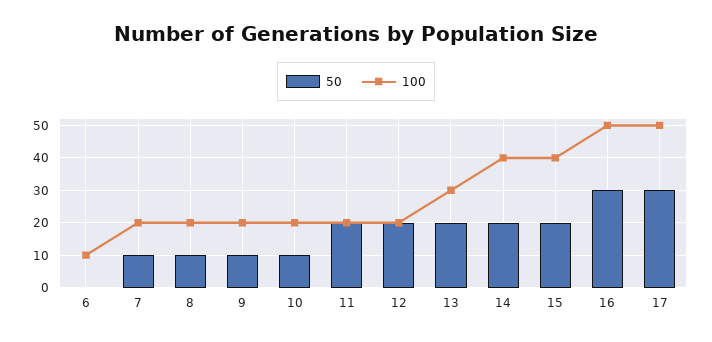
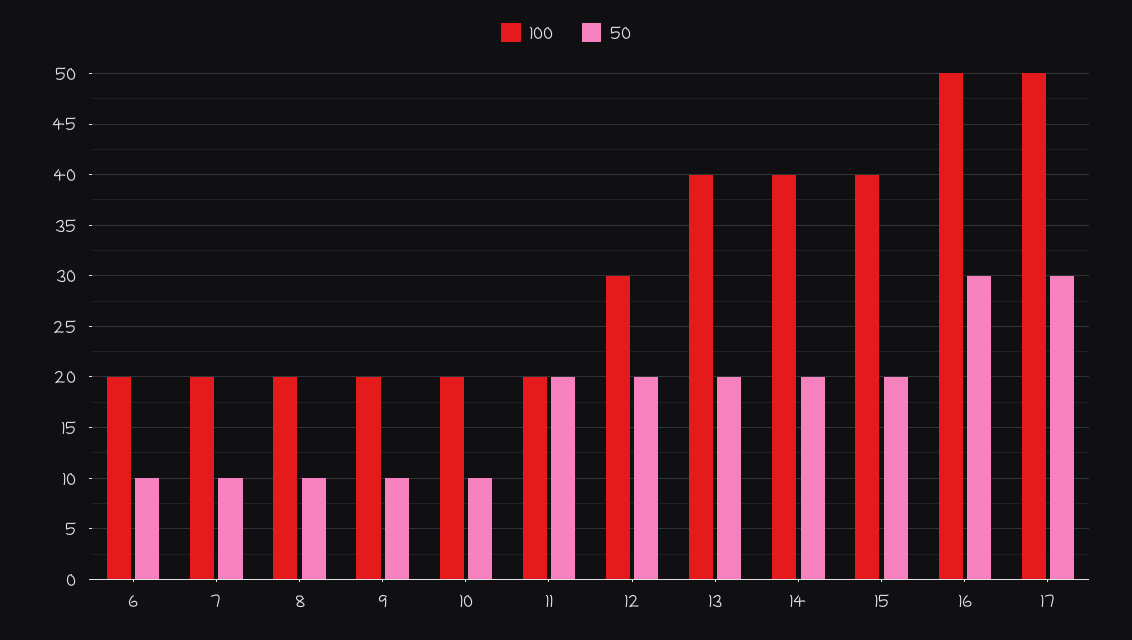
50, 6: 0 -> 10
100, 6: 10 -> 20
100, 12: 20 -> 30
100, 13: 30 -> 40

